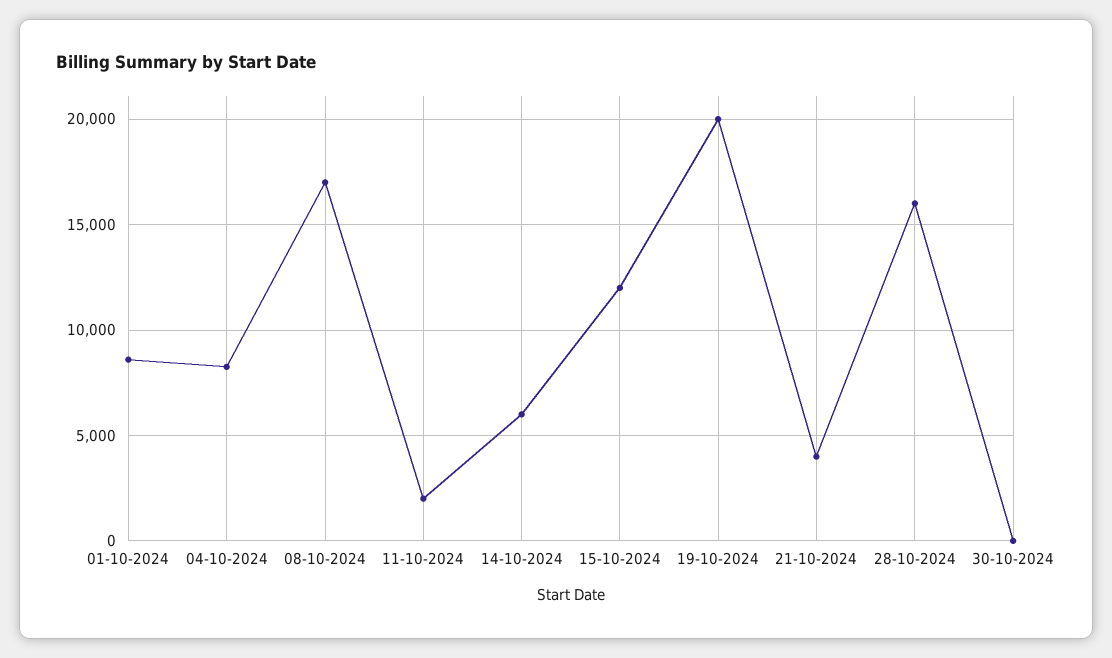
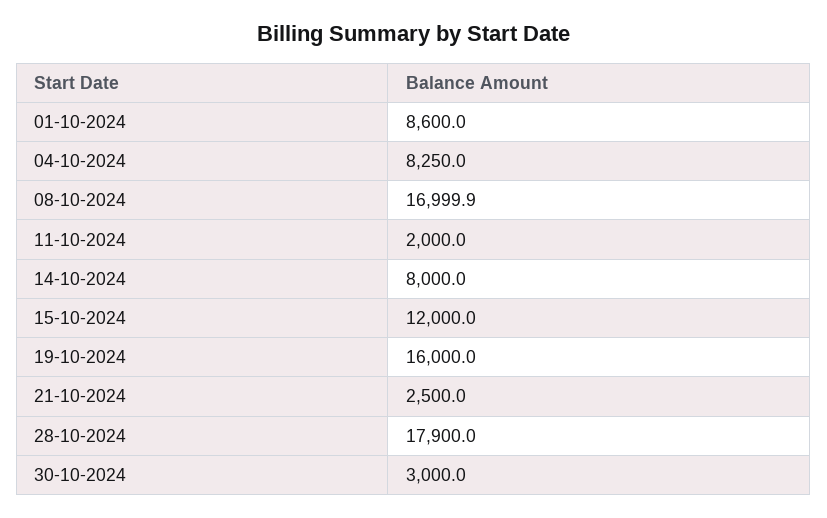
14-10-2024: 6000 -> 8000
19-10-2024: 20000 -> 16000
21-10-2024: 4000 -> 2500
28-10-2024: 16000 -> 17900
30-10-2024: 0 -> 3000

